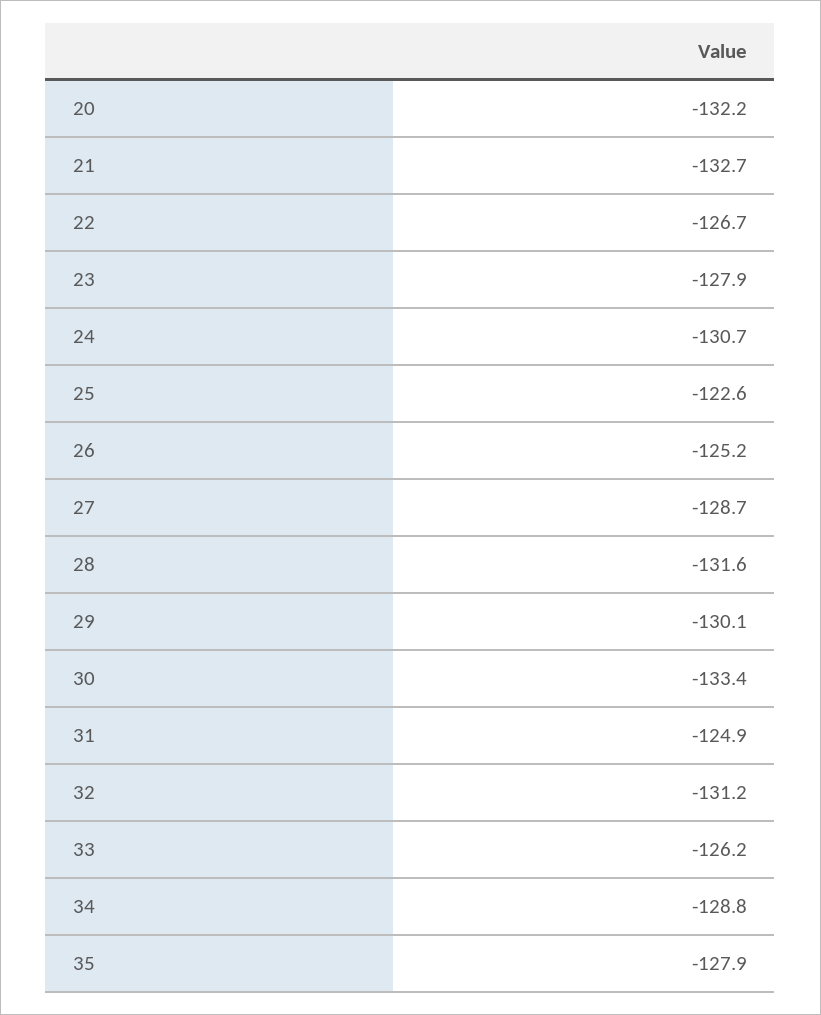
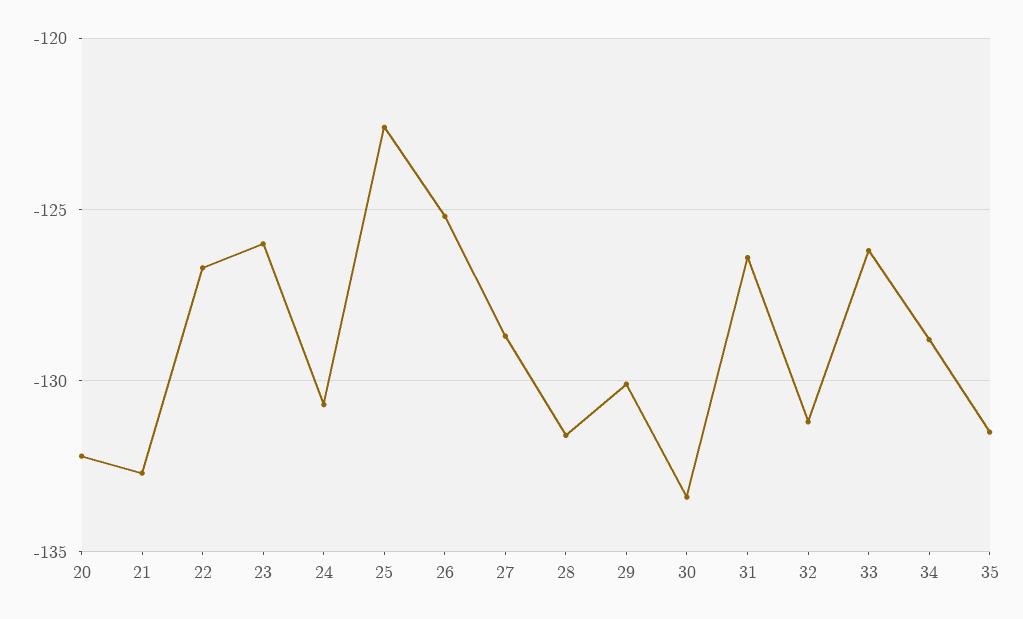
23: -127.9 -> -126
31: -124.9 -> -126.5
35: -127.9 -> -131.5

